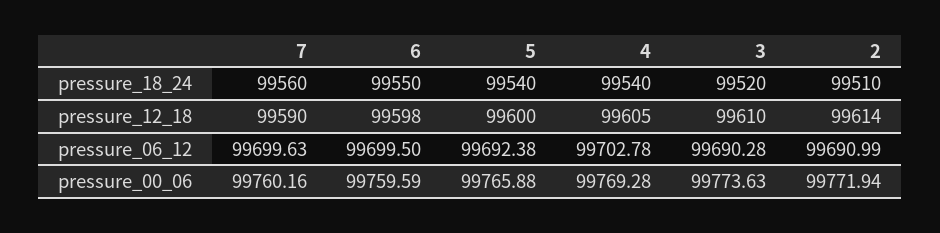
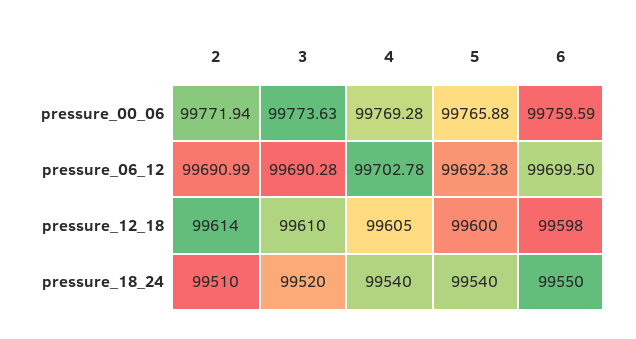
7, pressure_18_24: 99560 -> none
7, pressure_12_18: 99590 -> none
7, pressure_06_12: 99699.63 -> none
7, pressure_00_06: 99760.16 -> none

